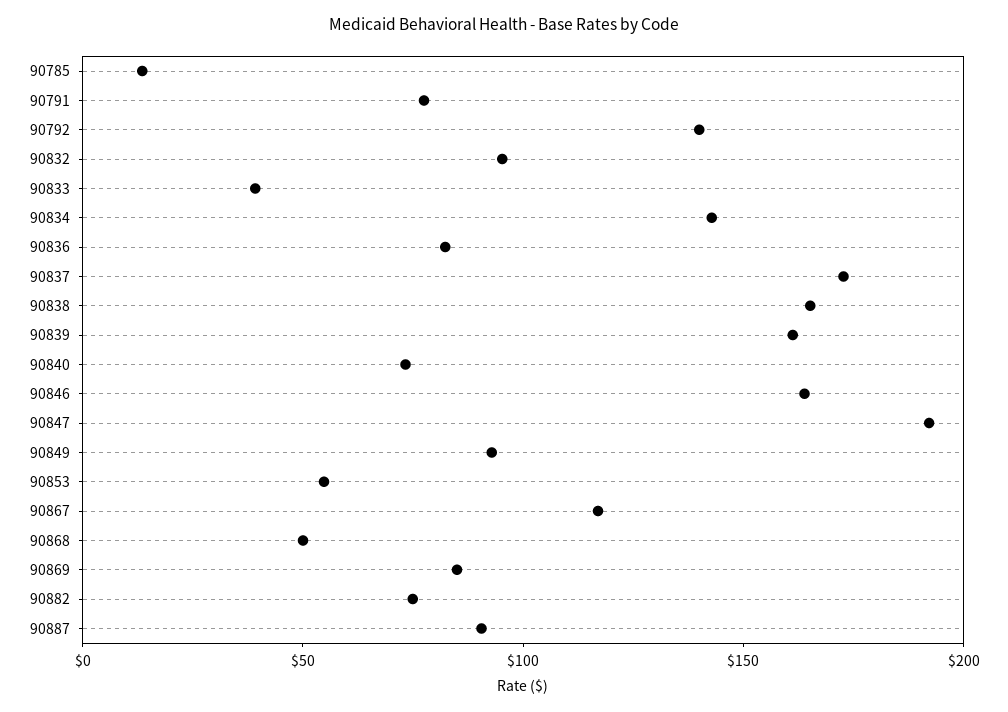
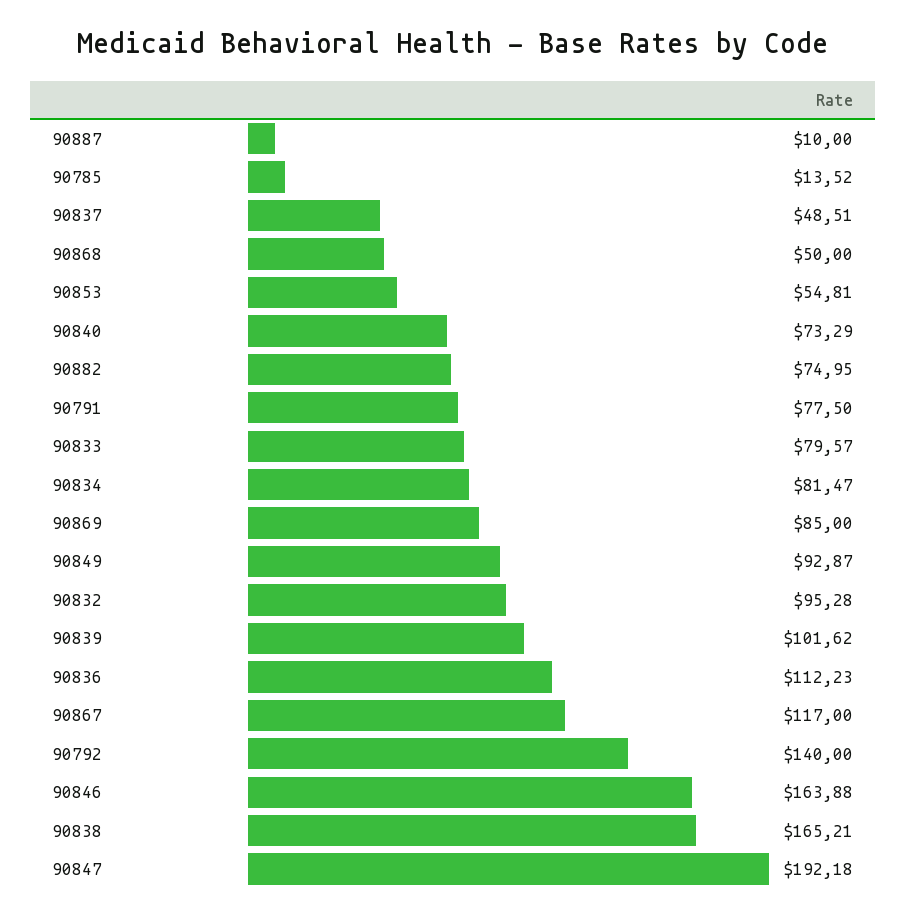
90833: 40 -> 79.57
90834: 140 -> 81.47
90836: 80 -> 112.23
90837: 170 -> 48.51
90839: 160 -> 101.62
90887: 90 -> 10

